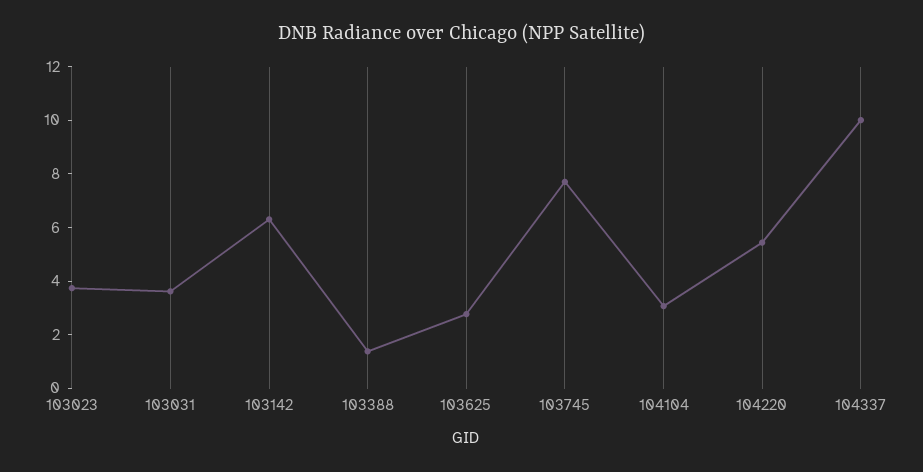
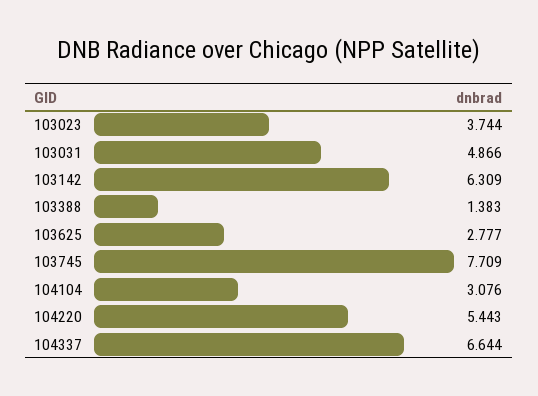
103031: 3.5 -> 4.866
104337: 10 -> 6.644

